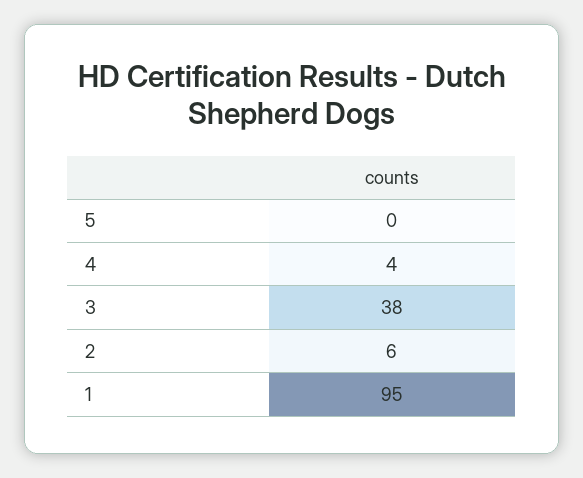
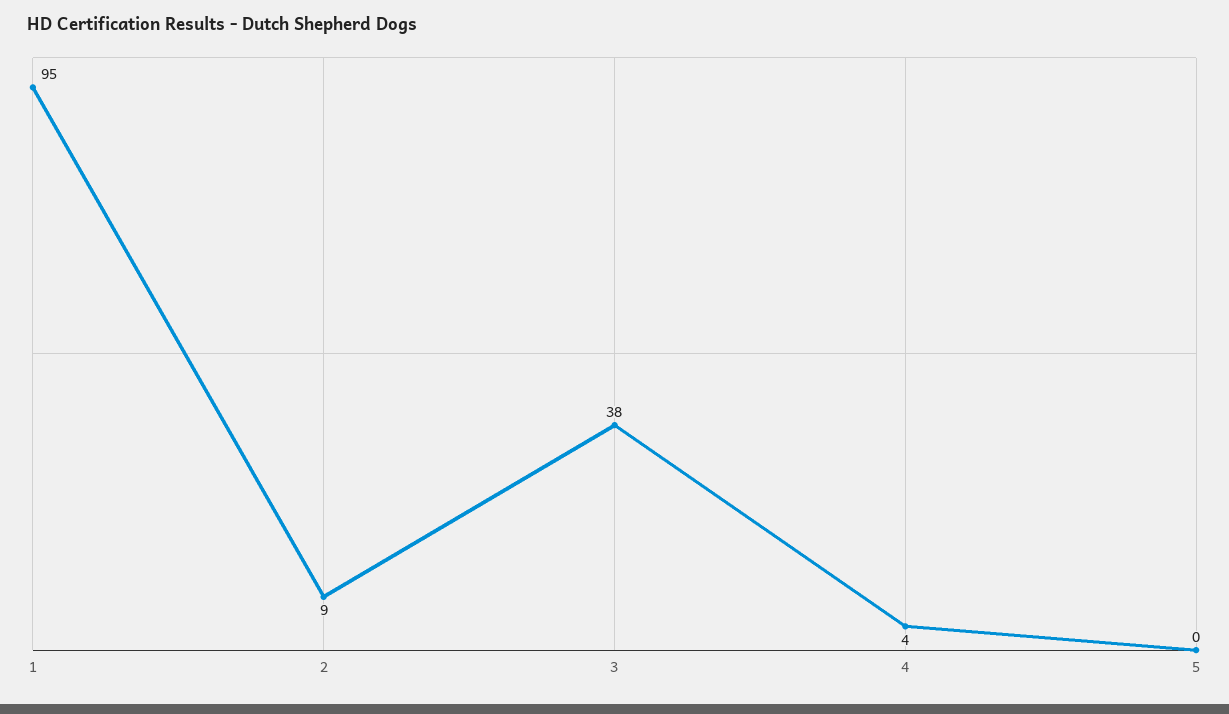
2: 6 -> 9

